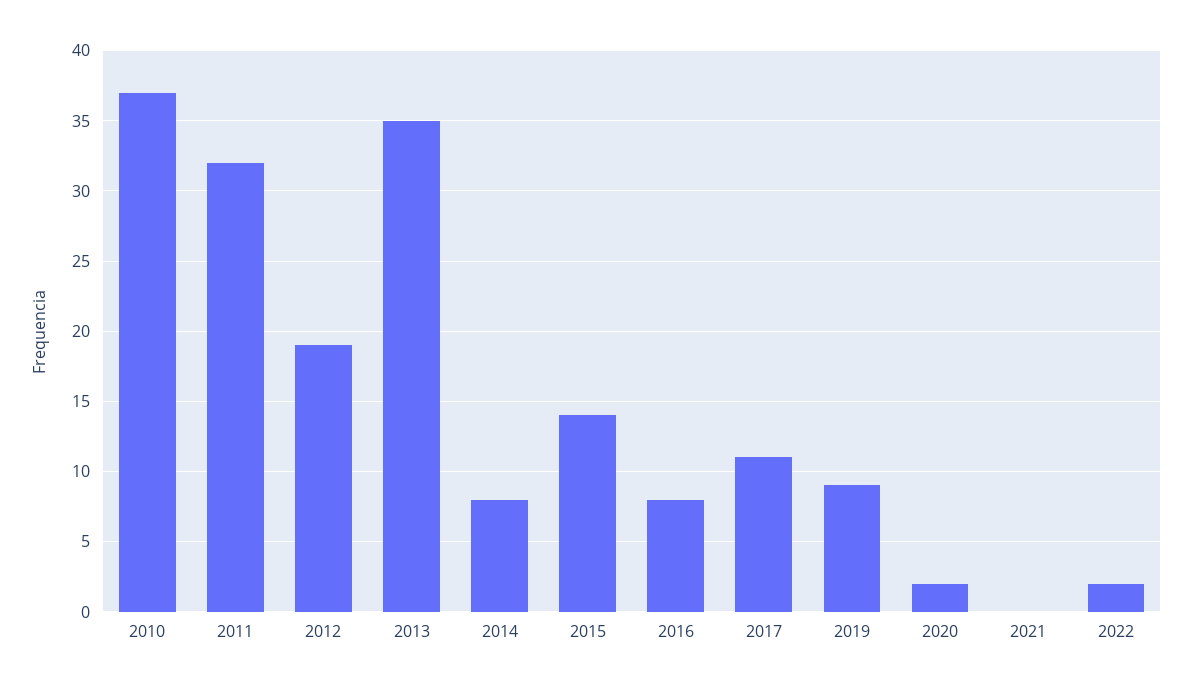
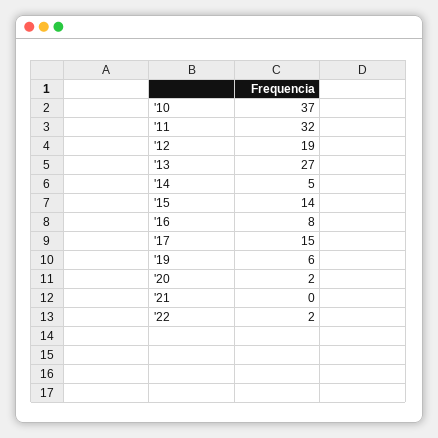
2013: 35 -> 27
2014: 8 -> 5
2017: 11 -> 15
2019: 9 -> 6

